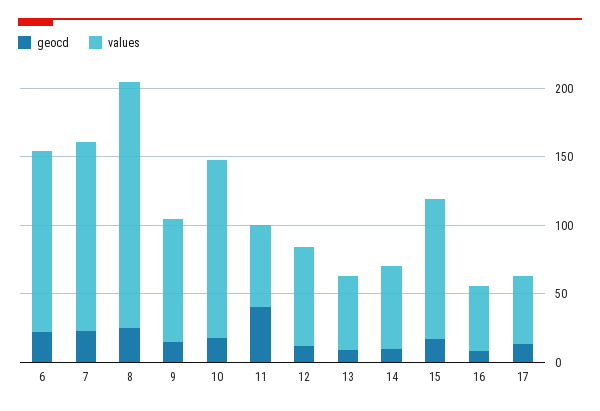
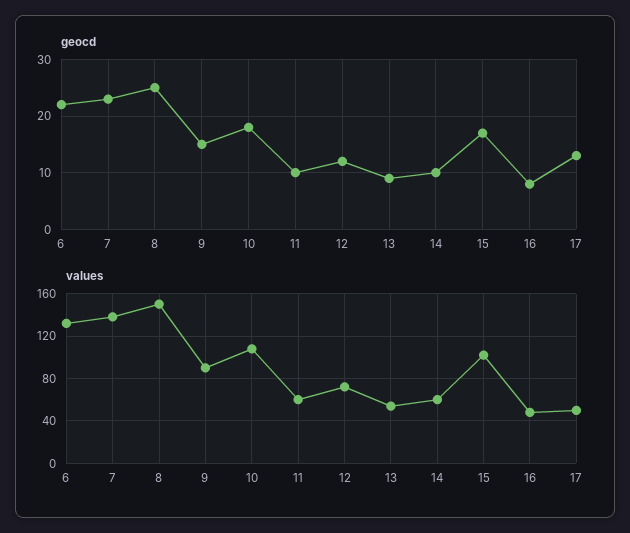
values, 8: 180 -> 150
values, 10: 130 -> 110
geocd, 11: 40 -> 10

